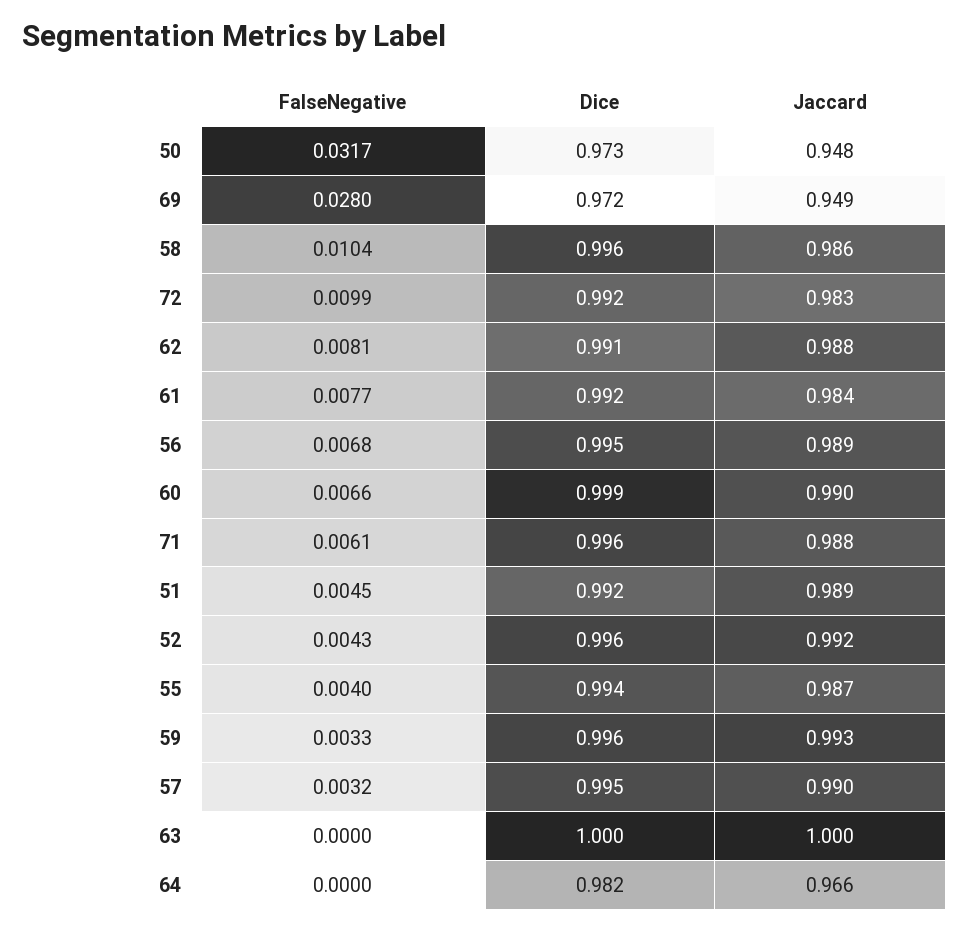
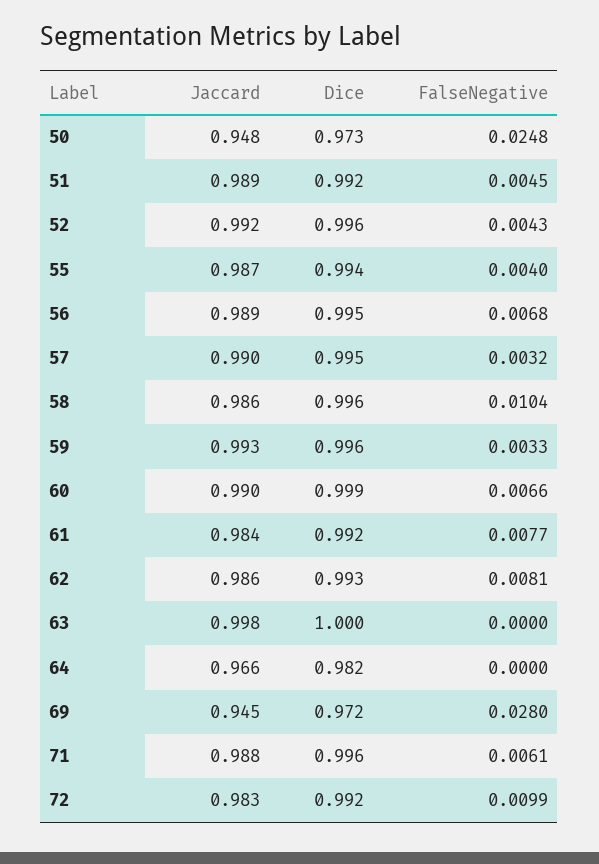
FalseNegative, 50: 0.0317 -> 0.0248
Jaccard, 69: 0.949 -> 0.945
Dice, 62: 0.991 -> 0.993
Jaccard, 62: 0.988 -> 0.986
Jaccard, 63: 1 -> 0.998

